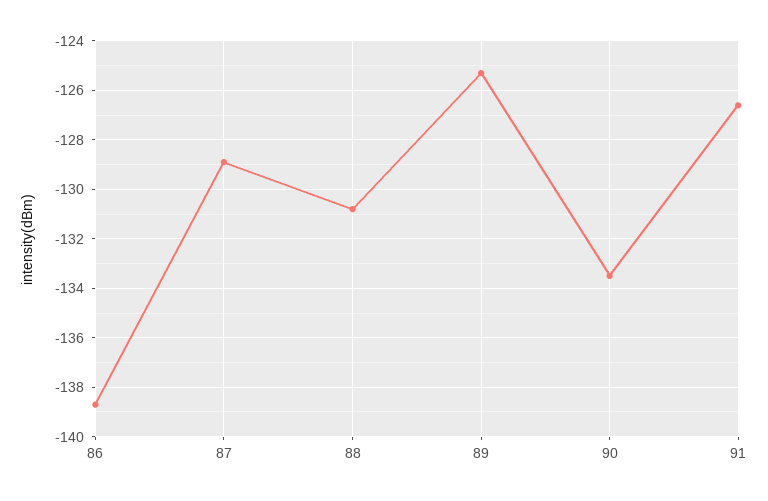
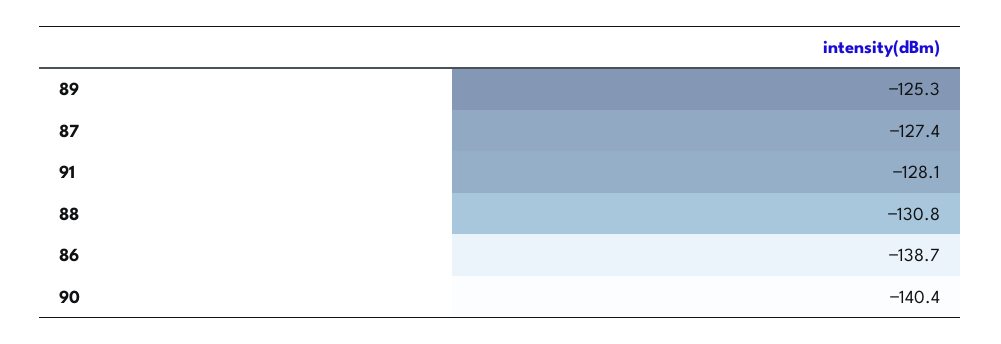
87: -129 -> -127.4
90: -133.5 -> -140.4
91: -126.5 -> -128.1

